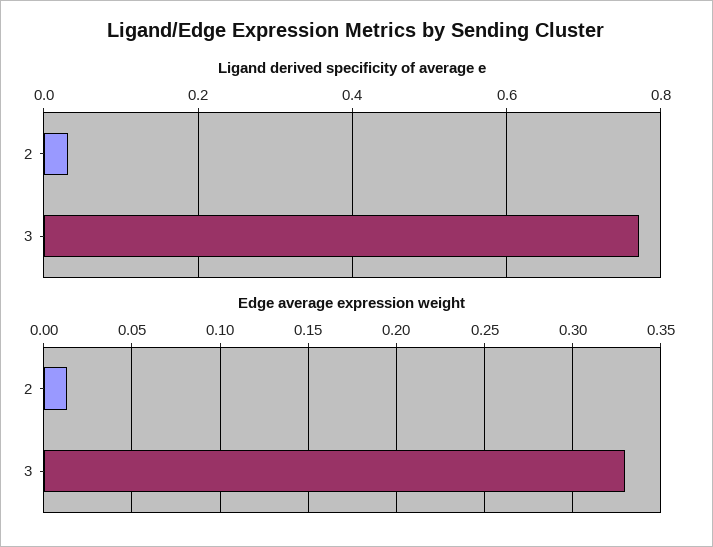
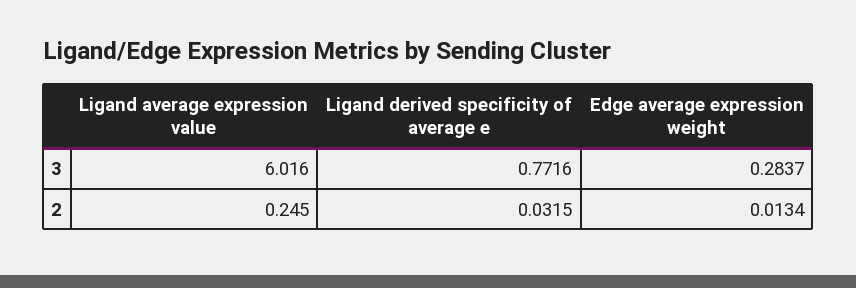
Edge average expression weight, 3: 0.33 -> 0.2837
Ligand average expression value, 3: none -> 6.016
Ligand average expression value, 2: none -> 0.245

